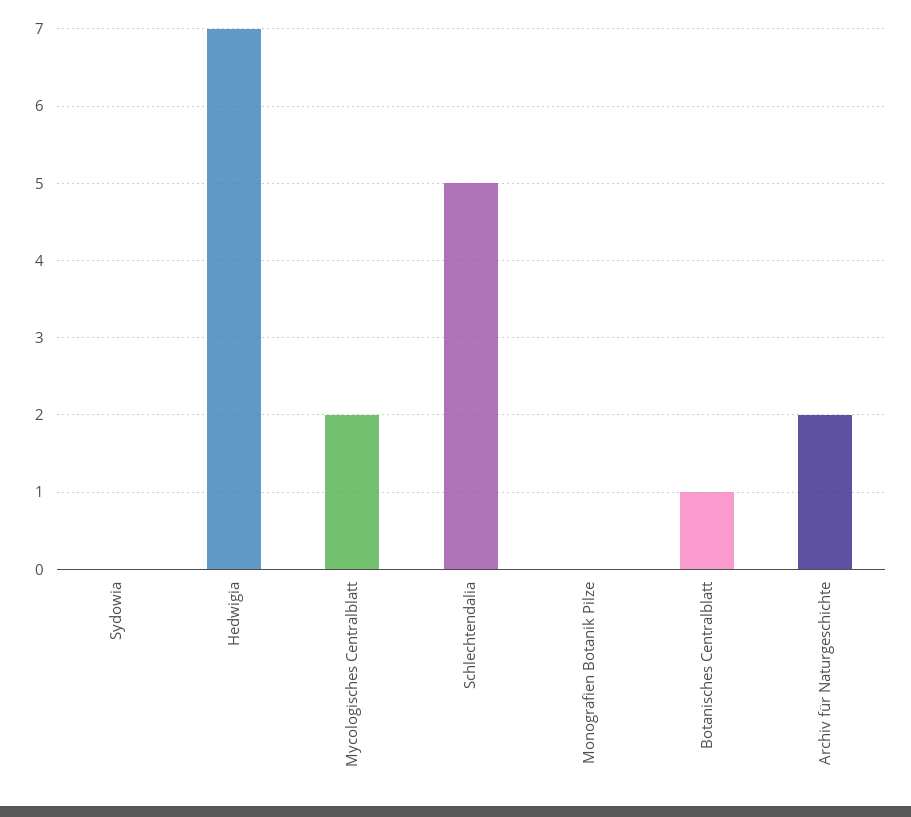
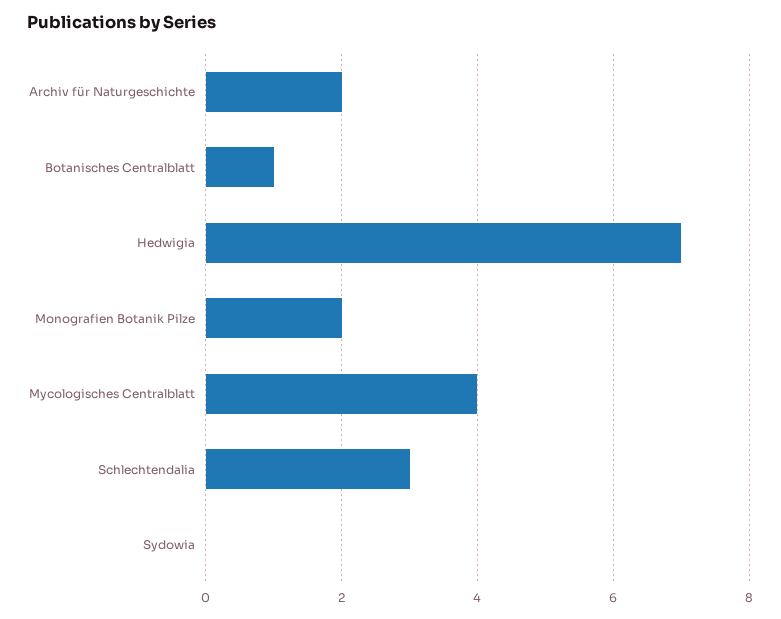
Mycologisches Centralblatt: 2 -> 4
Schlechtendalia: 5 -> 3
Monografien Botanik Pilze: 0 -> 2

